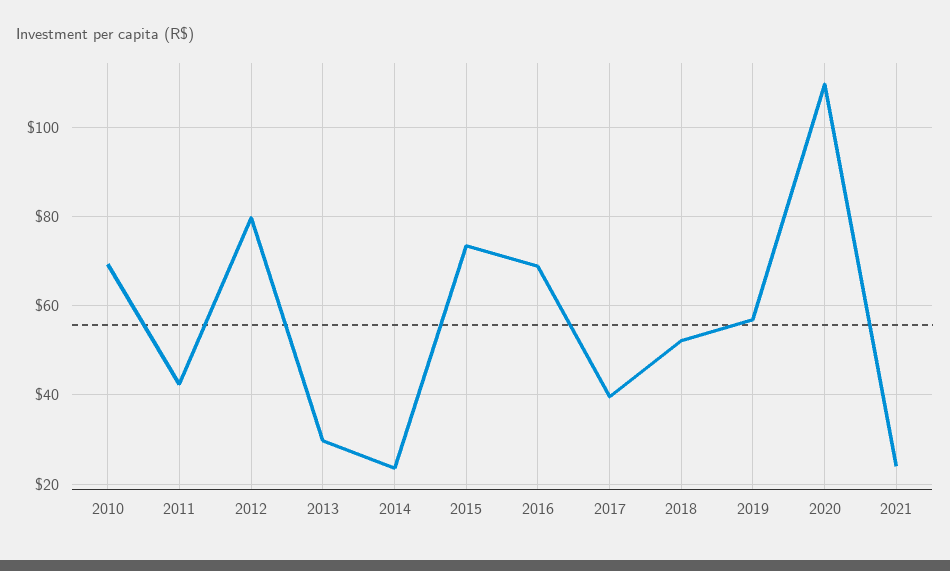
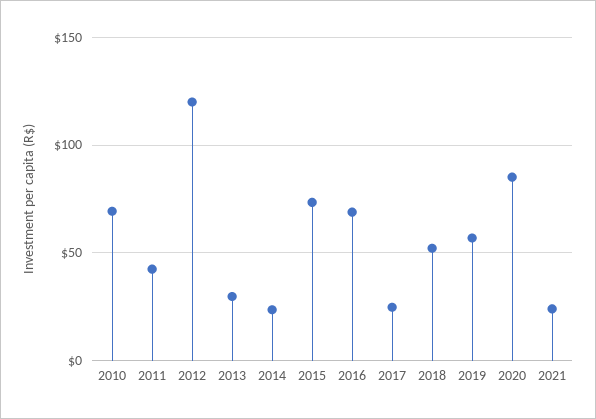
2012: 80 -> 120
2017: 40 -> 25
2020: 110 -> 85

